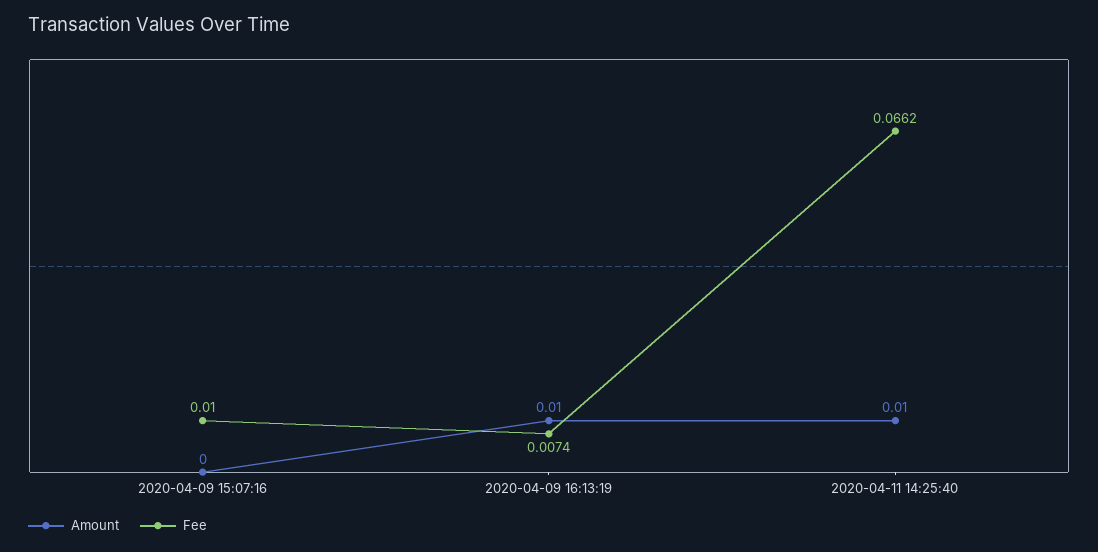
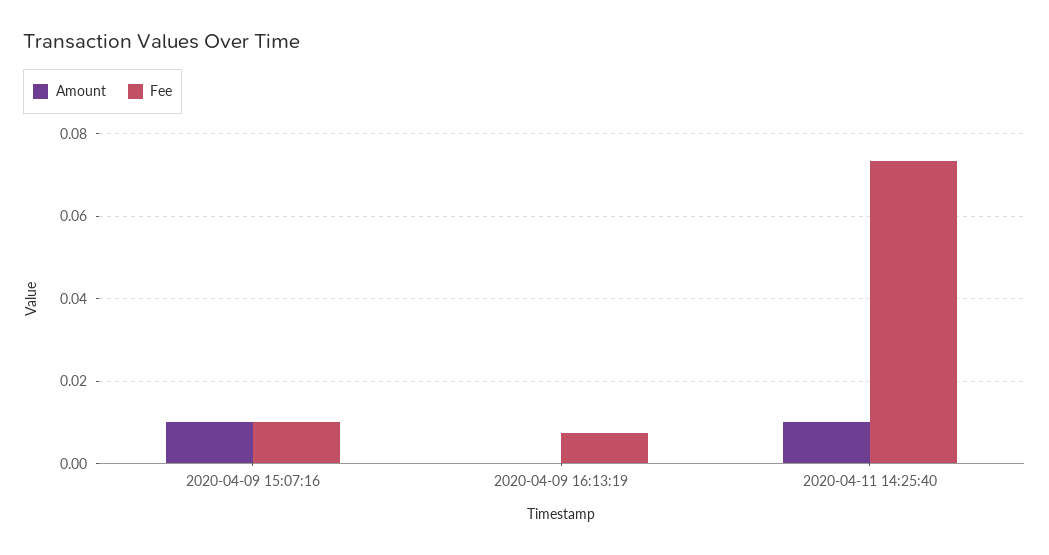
Amount, 2020-04-09 15:07:16: 0 -> 0.01
Amount, 2020-04-09 16:13:19: 0.01 -> 0
Fee, 2020-04-11 14:25:40: 0.0662 -> 0.074

